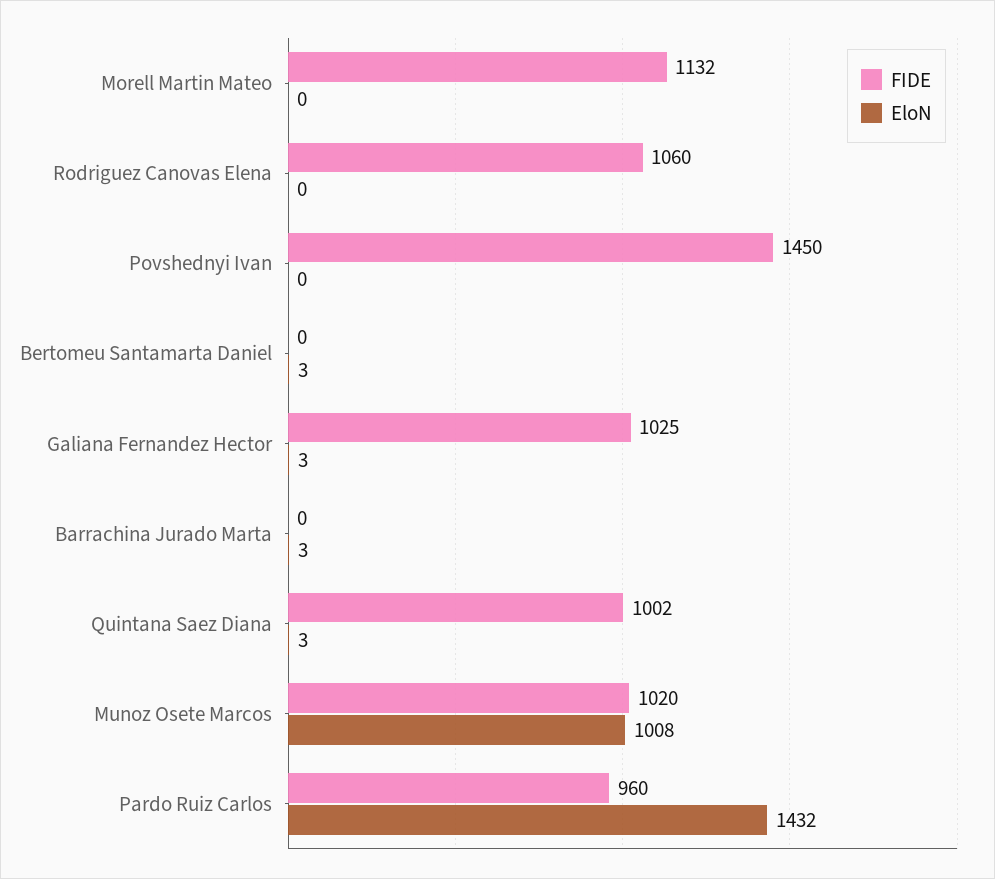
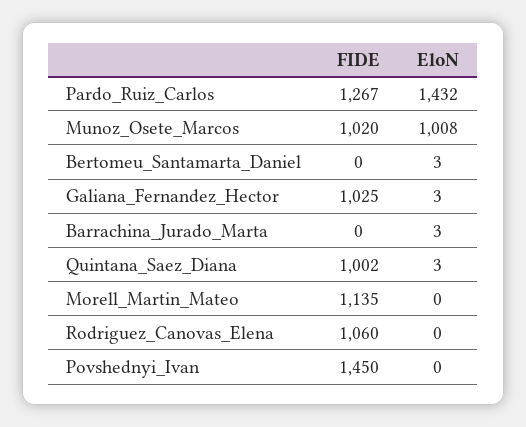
FIDE, Morell Martin Mateo: 1132 -> 1135
FIDE, Pardo Ruiz Carlos: 960 -> 1267

